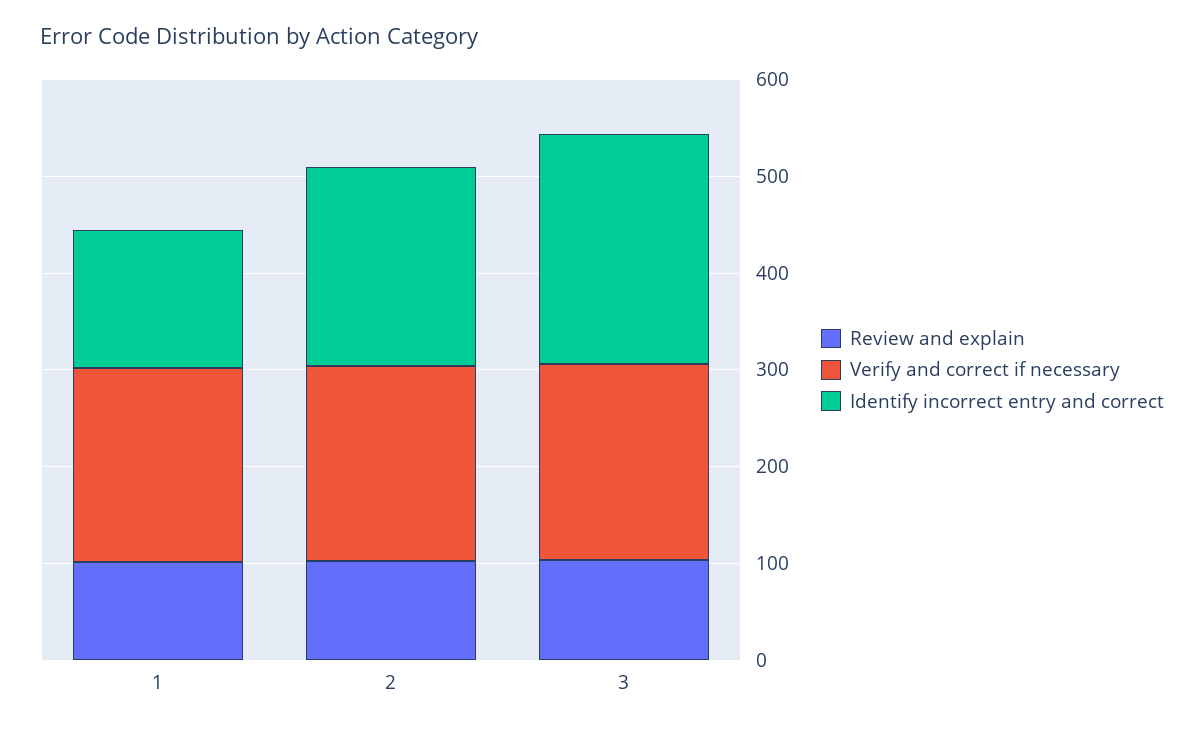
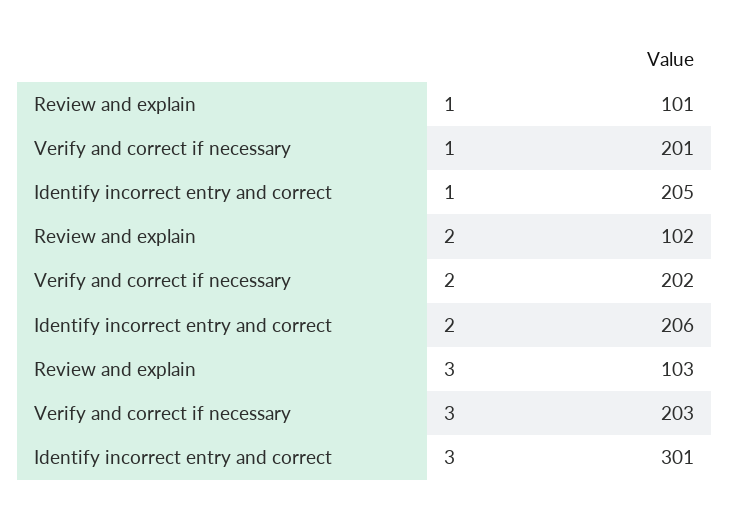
Identify incorrect entry and correct, 1: 140 -> 205
Identify incorrect entry and correct, 3: 240 -> 301

